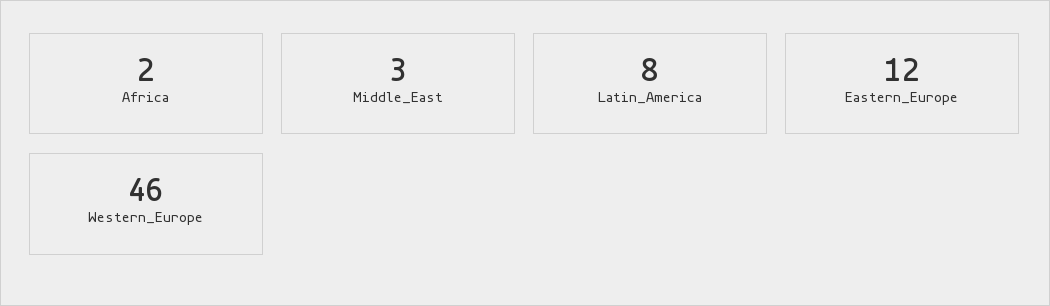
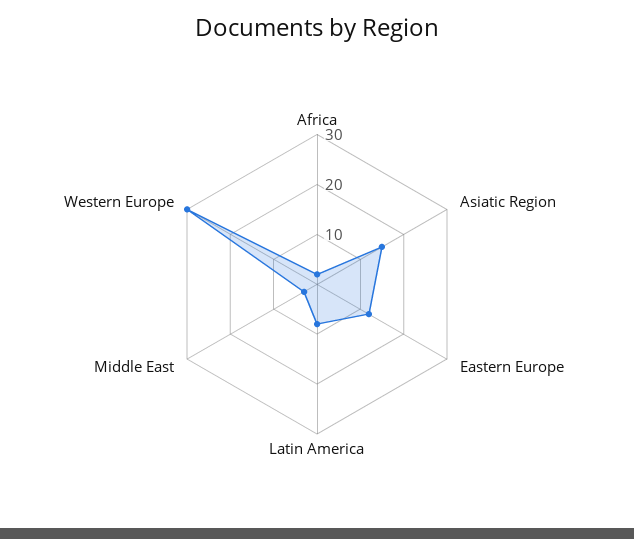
Western_Europe: 46 -> 30
Asiatic Region: none -> 15

